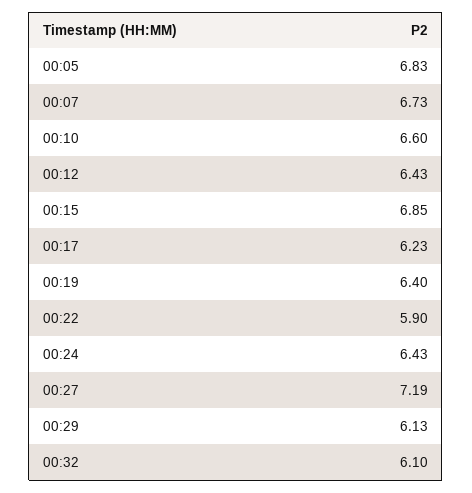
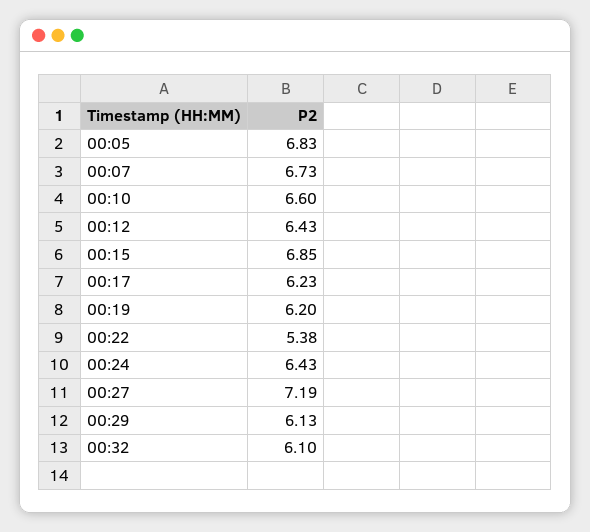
00:19: 6.4 -> 6.2
00:22: 5.9 -> 5.38

